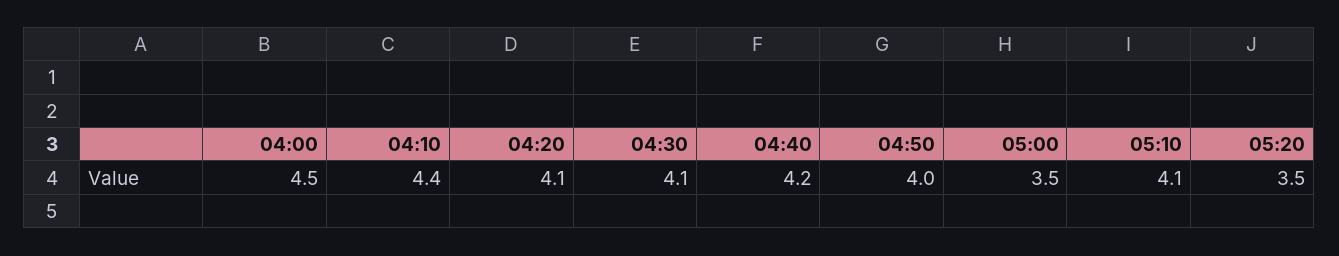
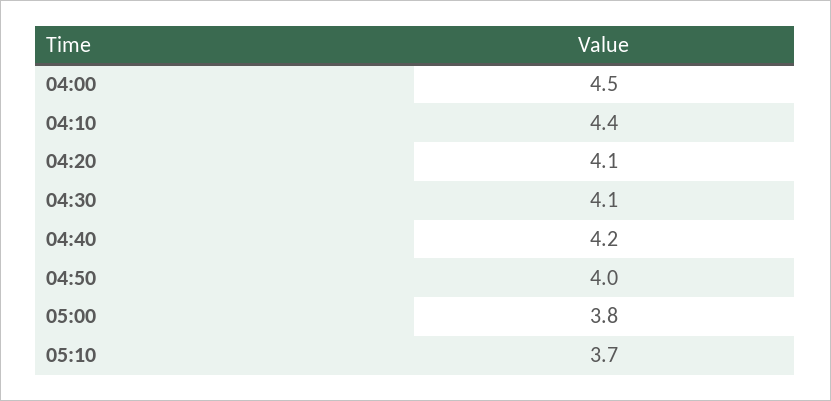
05:00: 3.5 -> 3.8
05:10: 4.1 -> 3.7
05:20: 3.5 -> none

